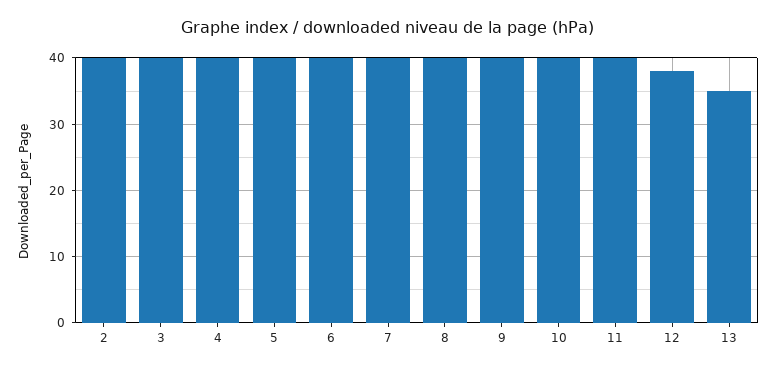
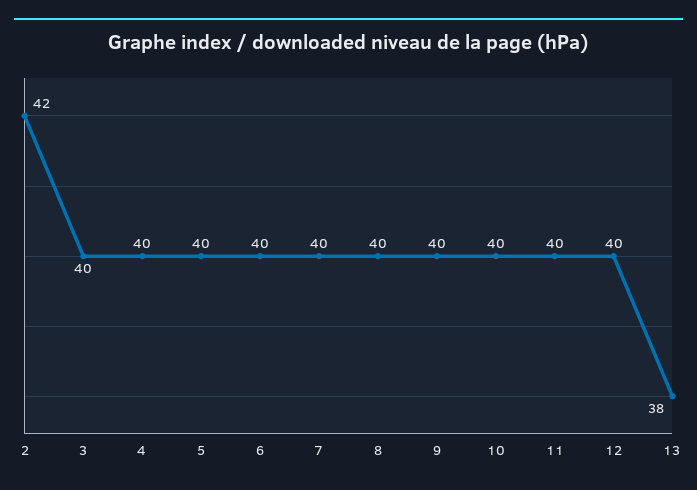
2: 40 -> 42
12: 38 -> 40
13: 35 -> 38

